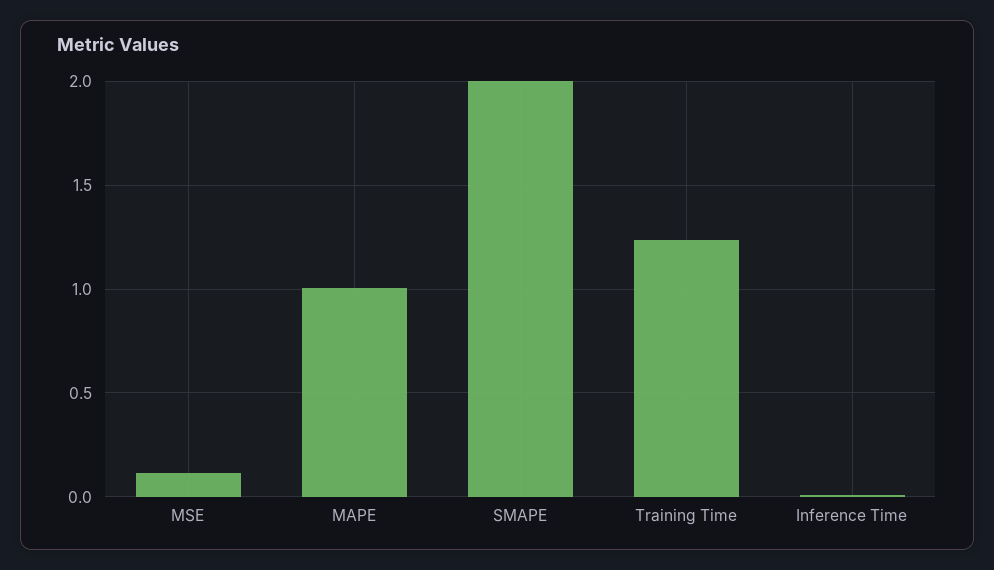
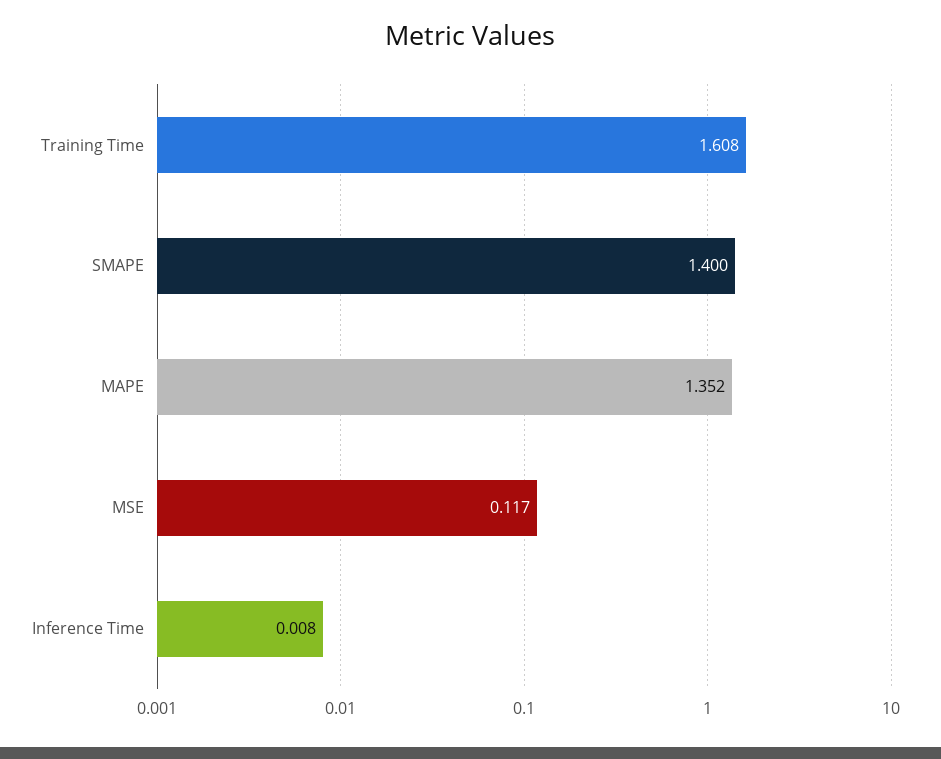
MAPE: 1 -> 1.352
SMAPE: 2 -> 1.4
Training Time: 1.25 -> 1.608

